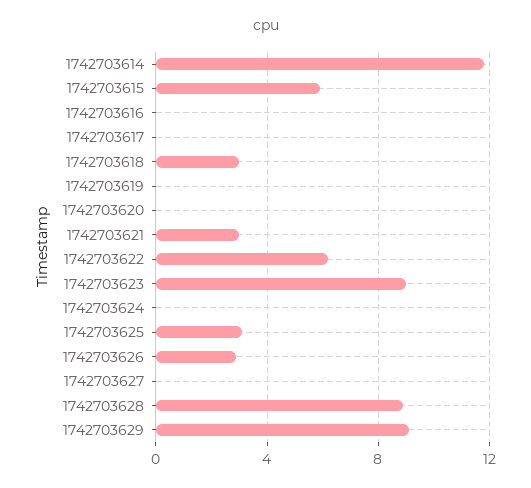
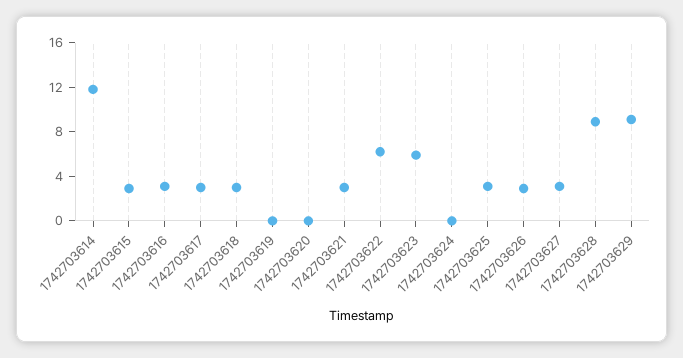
1742703615: 6 -> 3
1742703616: 0 -> 3
1742703617: 0 -> 3
1742703623: 9 -> 6
1742703627: 0 -> 3

